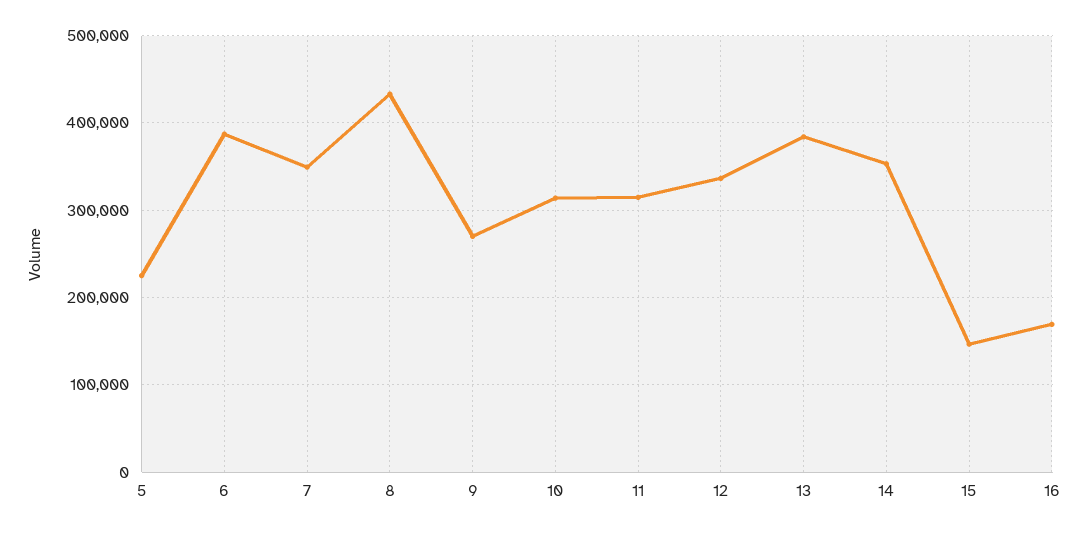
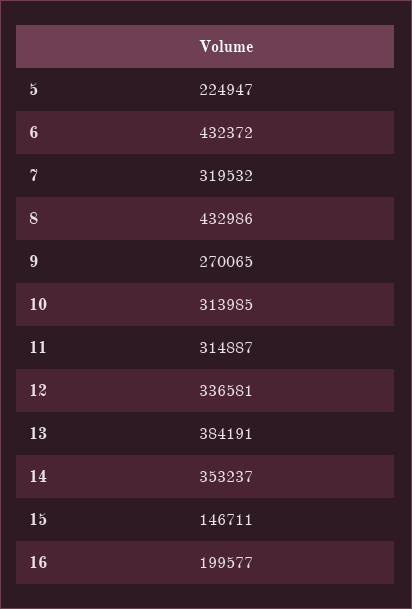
6: 390000 -> 432372
7: 350000 -> 319532
16: 170000 -> 199577

